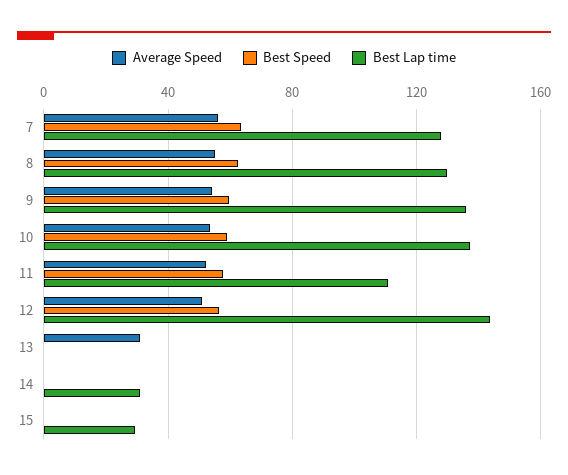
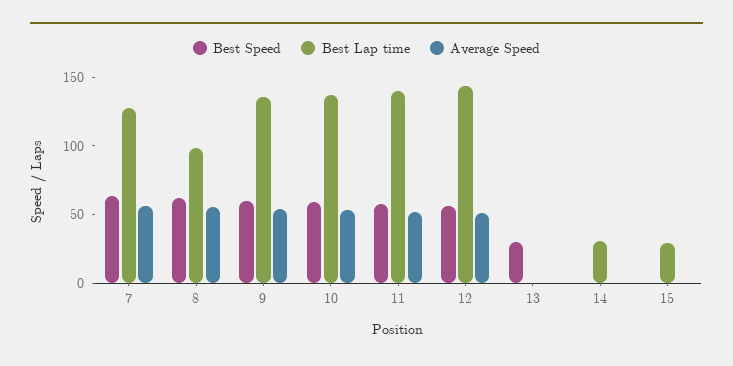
Best Lap time, 8: 130 -> 100
Best Lap time, 11: 110 -> 140
Average Speed, 13: 30 -> 0
Best Speed, 13: 0 -> 30

